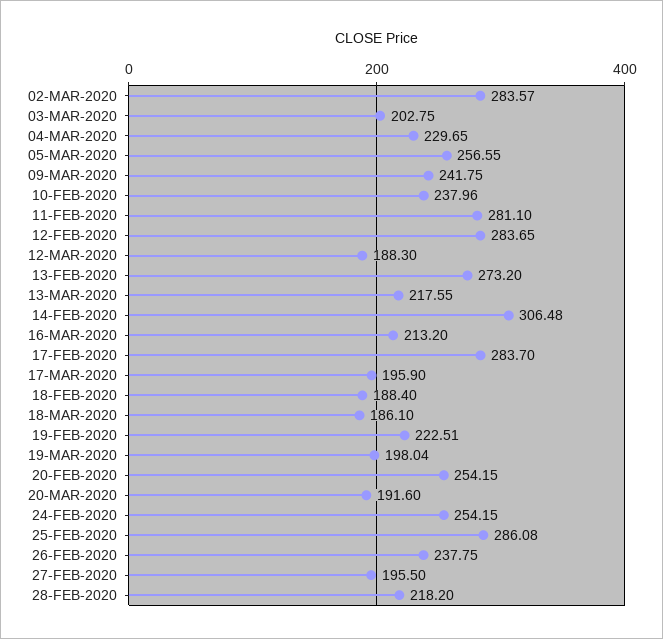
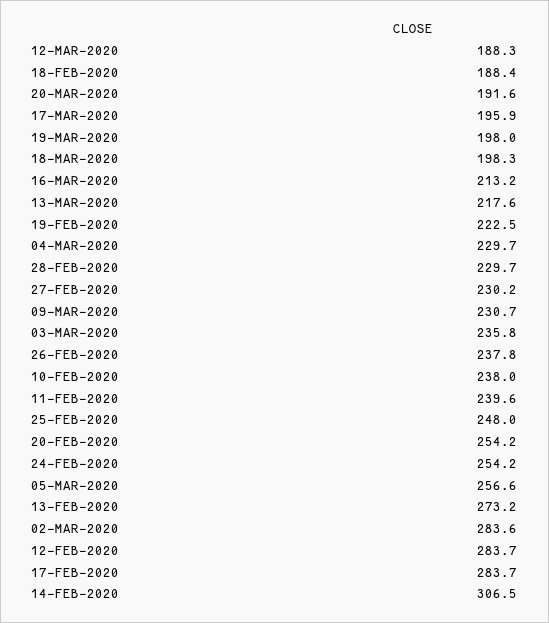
03-MAR-2020: 202.75 -> 235.8
09-MAR-2020: 241.75 -> 230.7
11-FEB-2020: 281.1 -> 239.6
18-MAR-2020: 186.1 -> 198.3
25-FEB-2020: 286.08 -> 248
27-FEB-2020: 195.5 -> 230.2
28-FEB-2020: 218.2 -> 229.7

